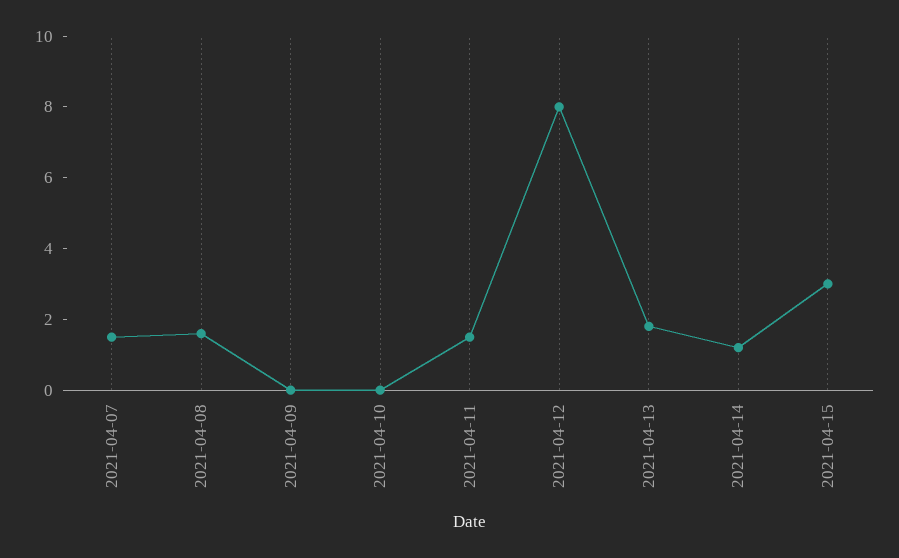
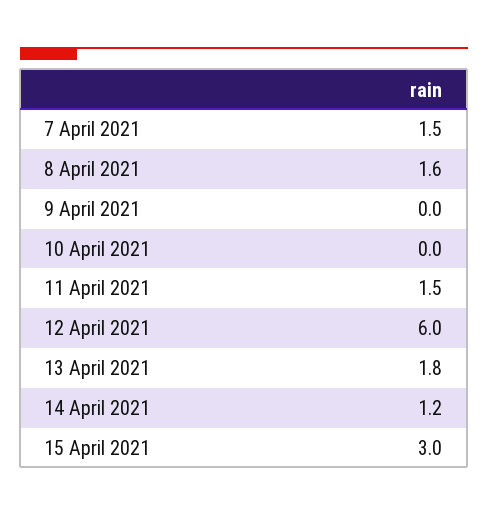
2021-04-12: 8 -> 6

